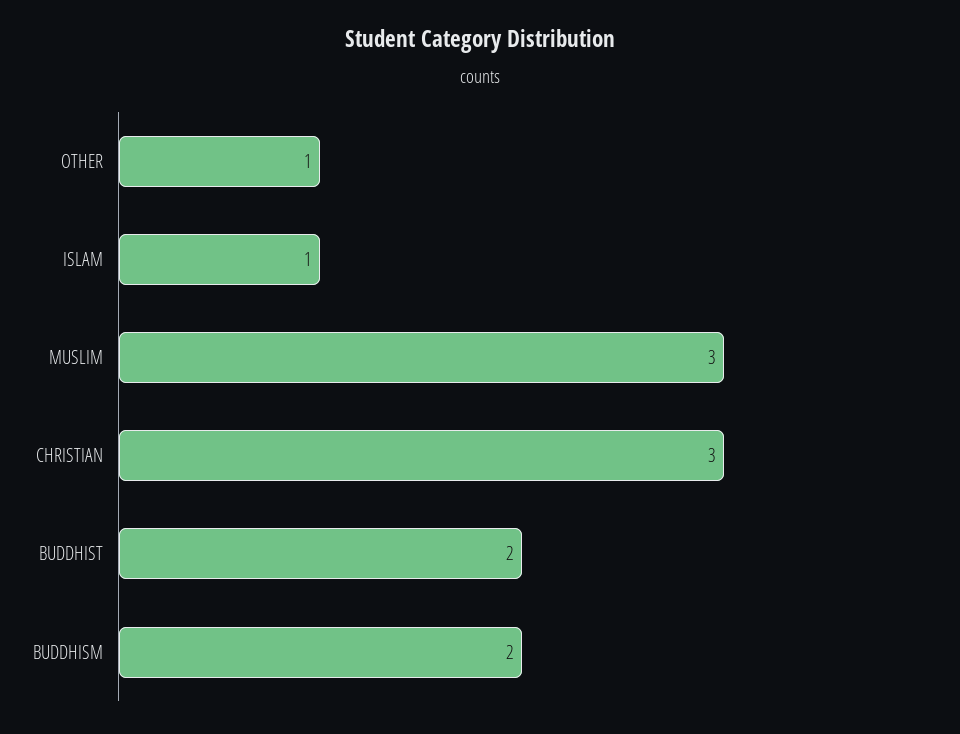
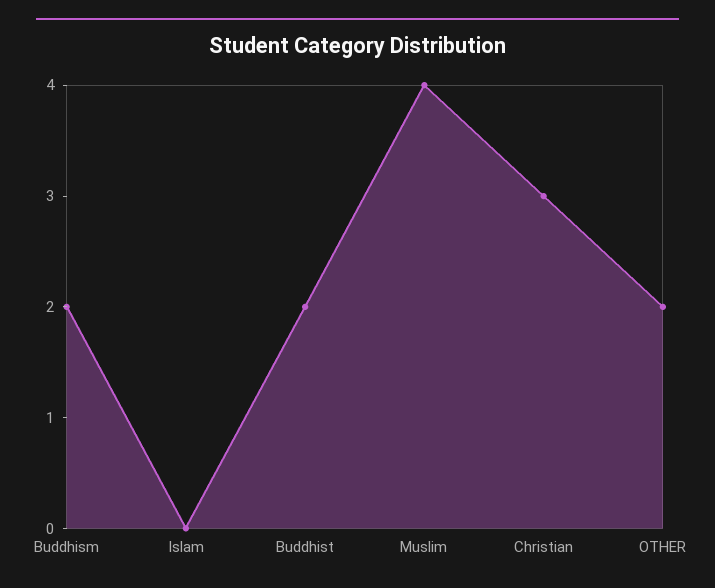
OTHER: 1 -> 2
ISLAM: 1 -> 0
MUSLIM: 3 -> 4

